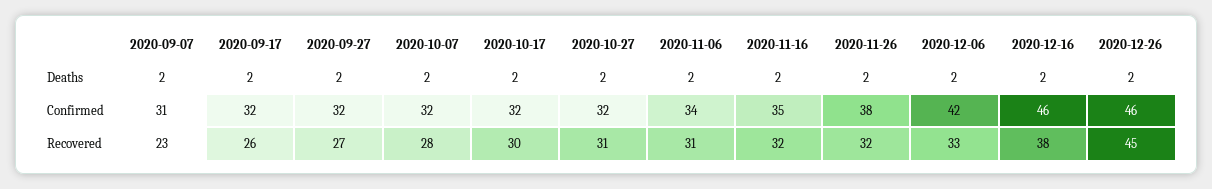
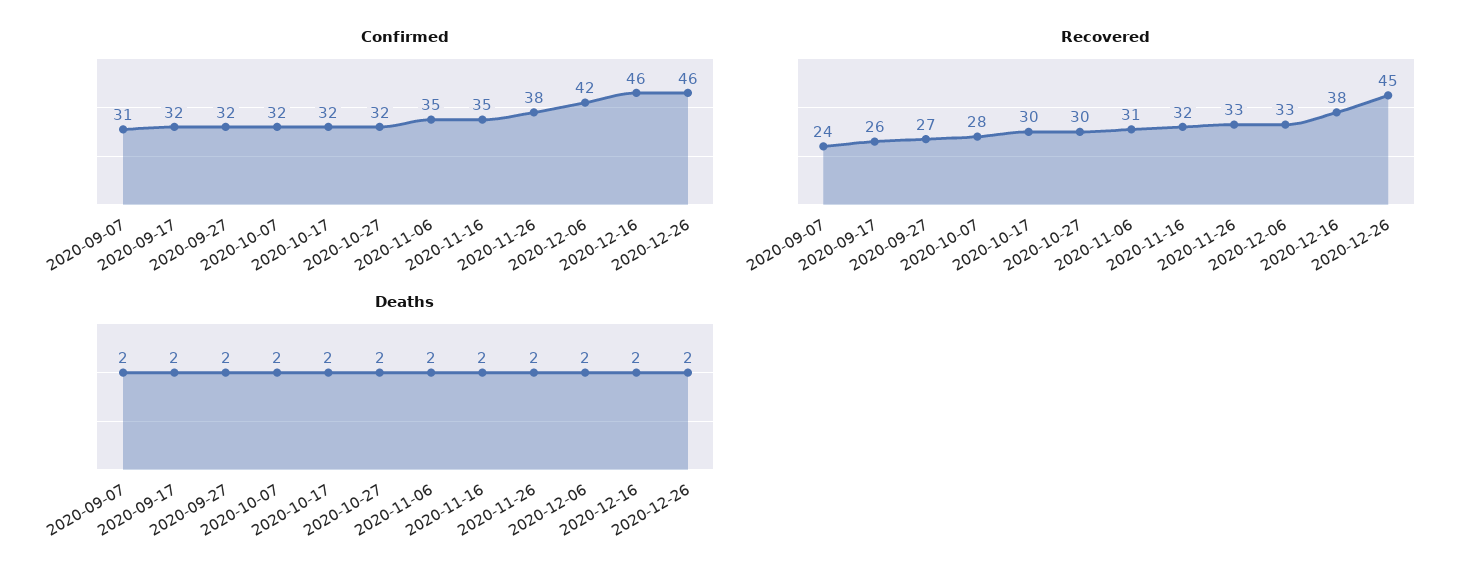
Confirmed, 2020-11-06: 34 -> 35
Recovered, 2020-09-07: 23 -> 24
Recovered, 2020-10-27: 31 -> 30
Recovered, 2020-11-26: 32 -> 33

